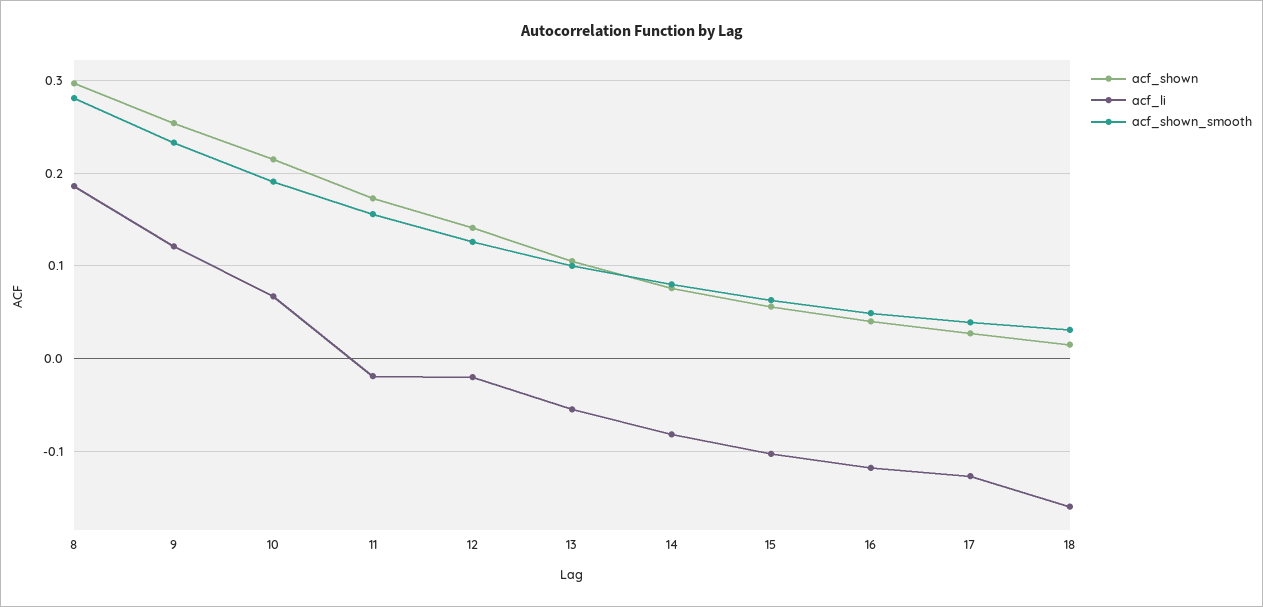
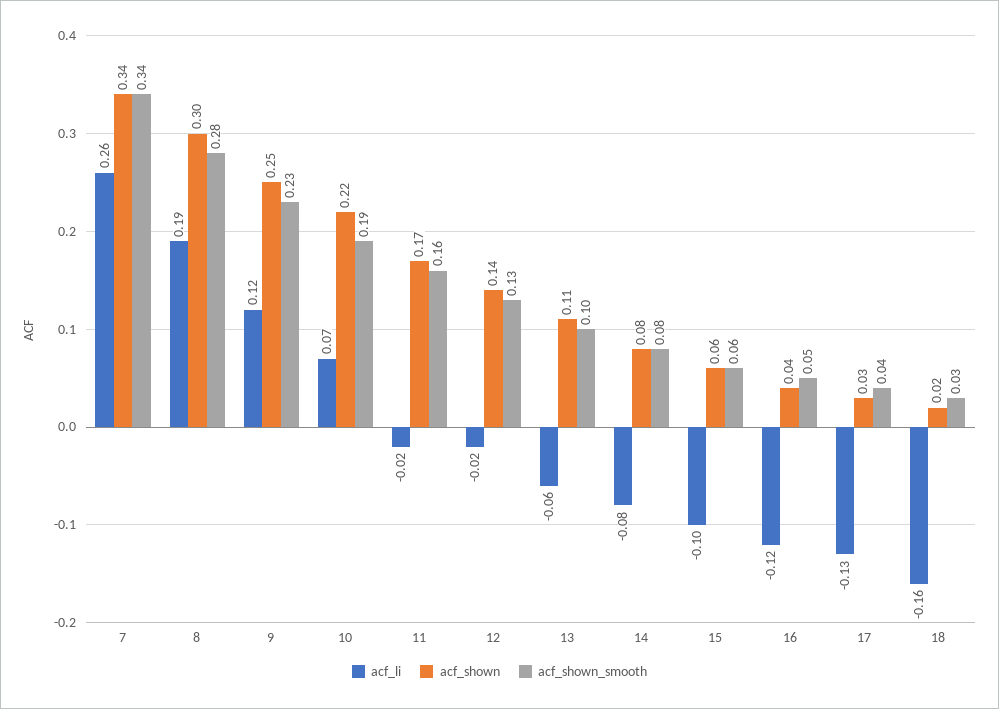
acf_li, 7: none -> 0.26
acf_shown, 7: none -> 0.34
acf_shown_smooth, 7: none -> 0.34

